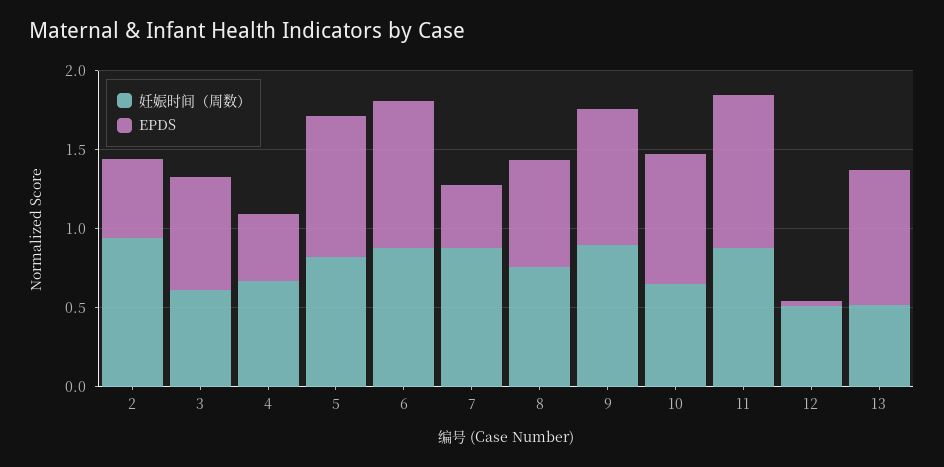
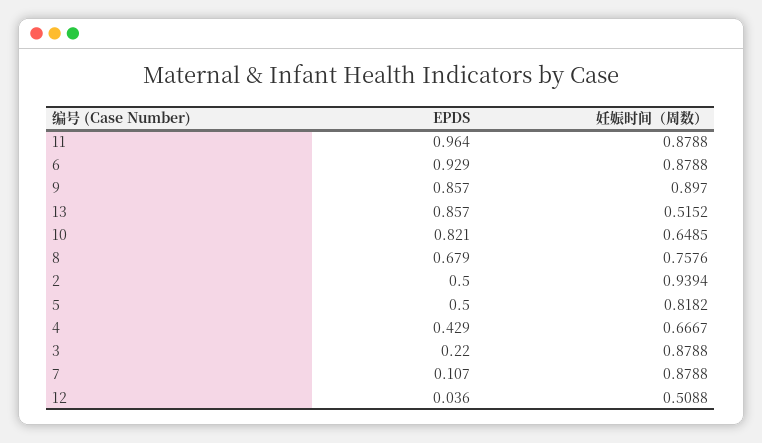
妊娠时间（周数）, 3: 0.6 -> 0.8788
EPDS, 3: 0.7 -> 0.22
EPDS, 5: 0.9 -> 0.5
EPDS, 7: 0.4 -> 0.107

